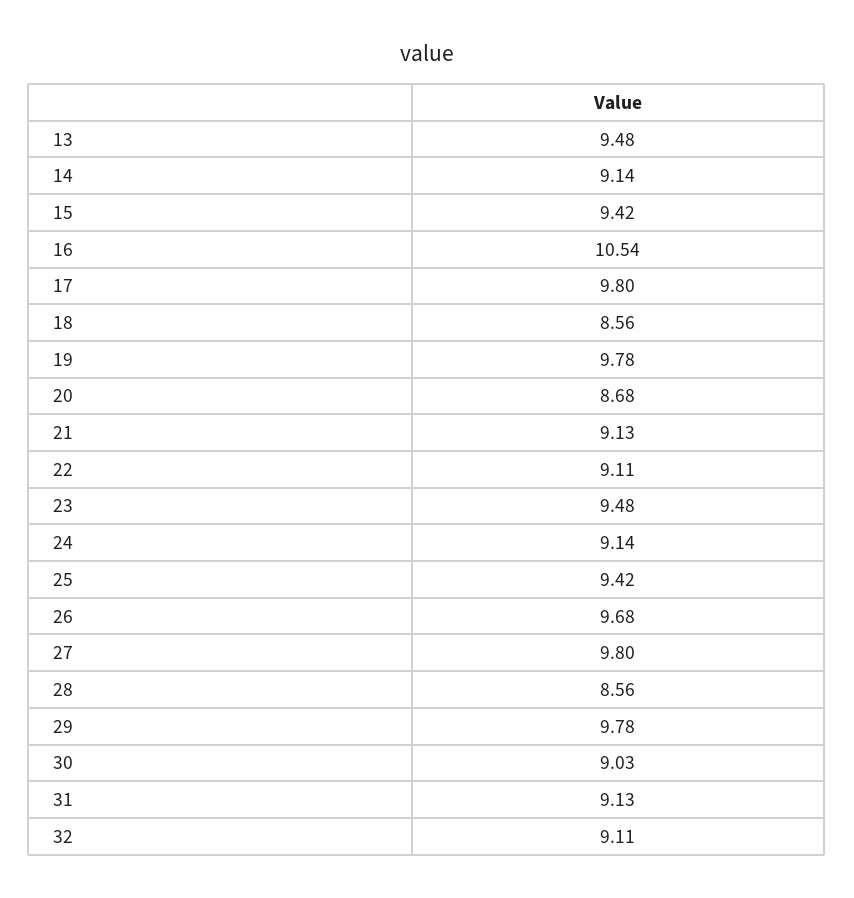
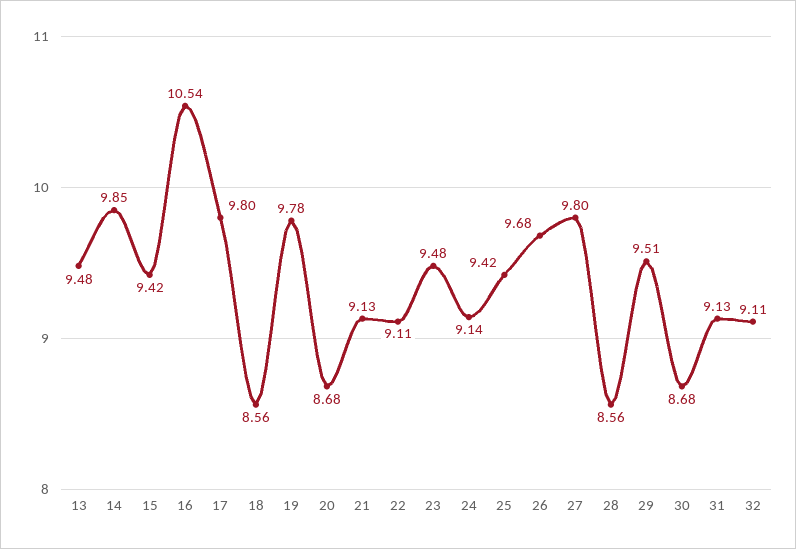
14: 9.14 -> 9.85
29: 9.78 -> 9.51
30: 9.03 -> 8.68

